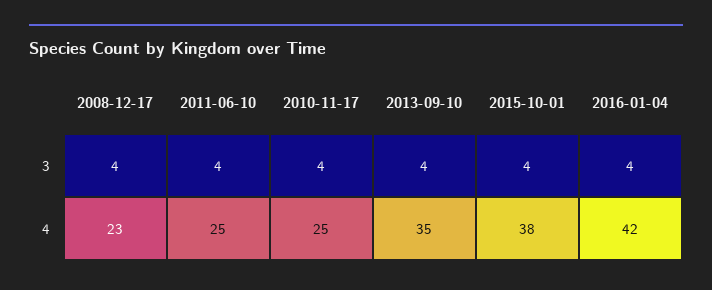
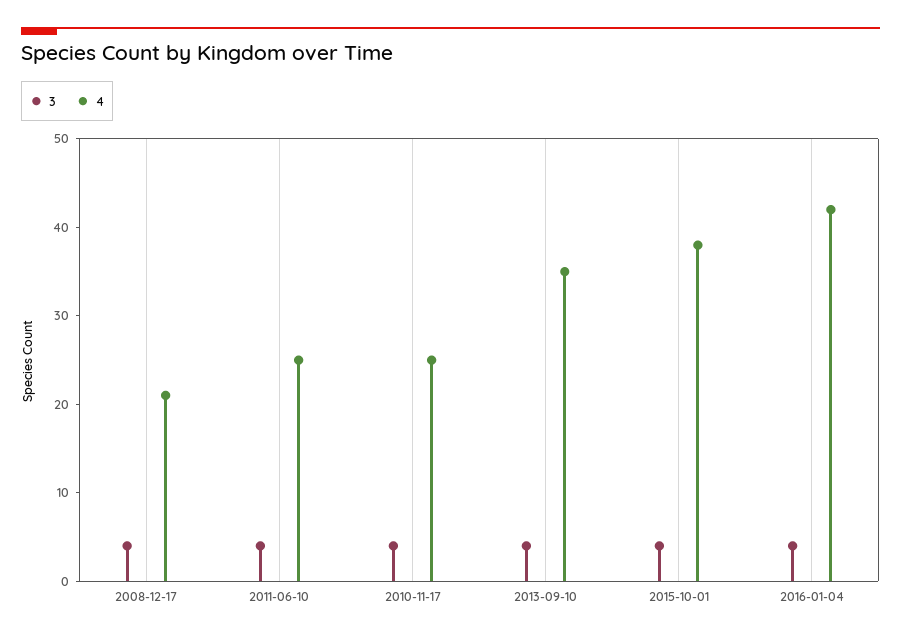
4, 2008-12-17: 23 -> 21

